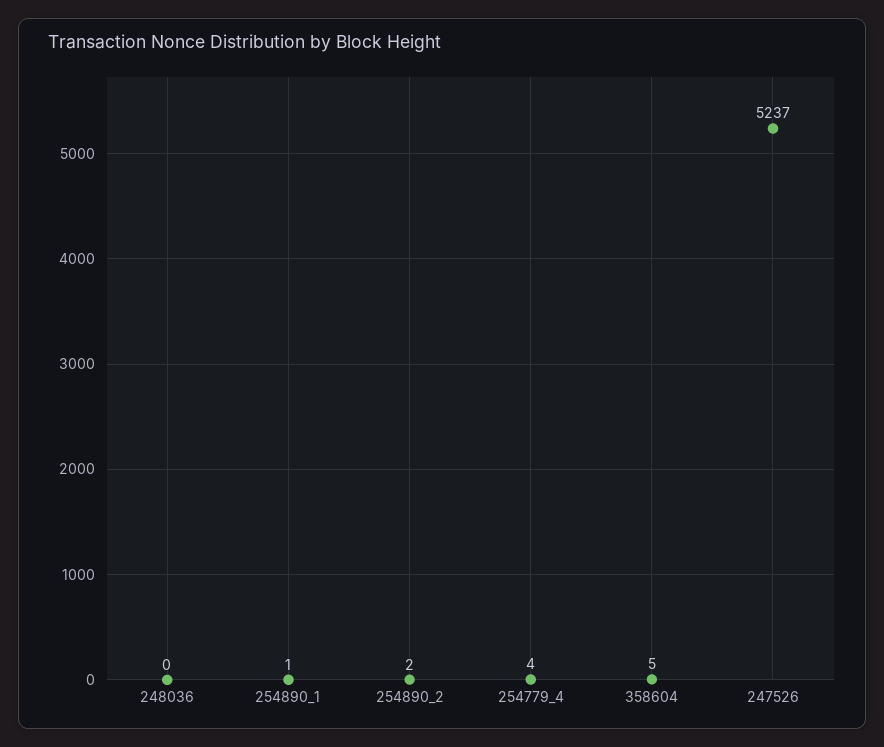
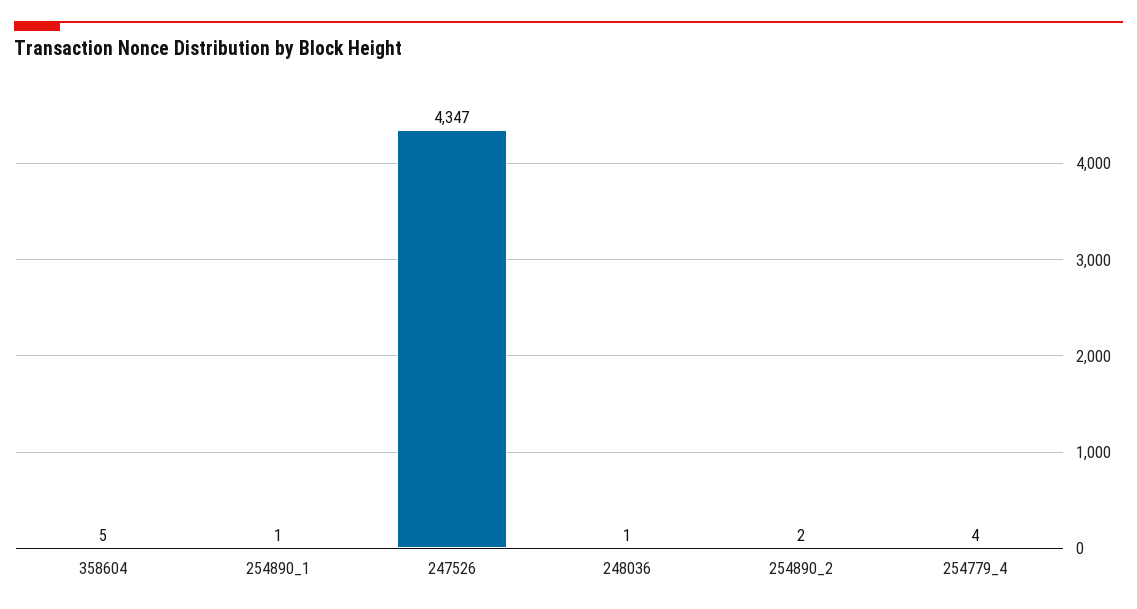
248036: 0 -> 1
247526: 5237 -> 4347

